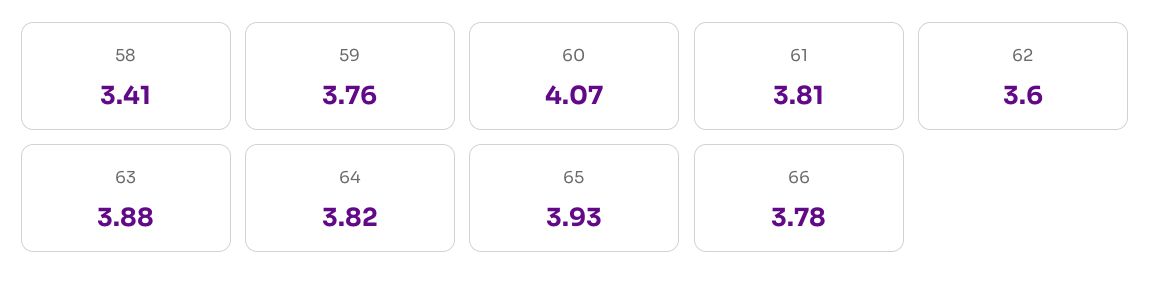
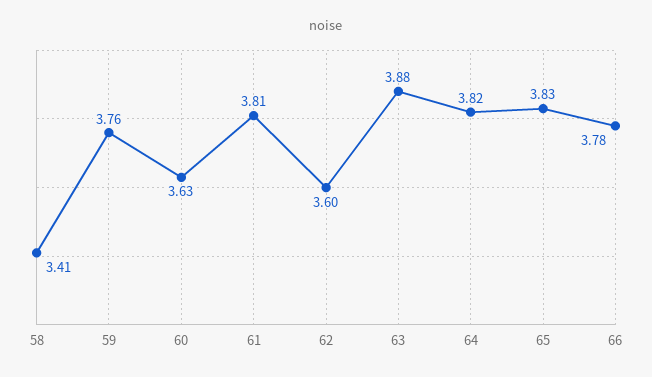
60: 4.07 -> 3.63
65: 3.93 -> 3.83

